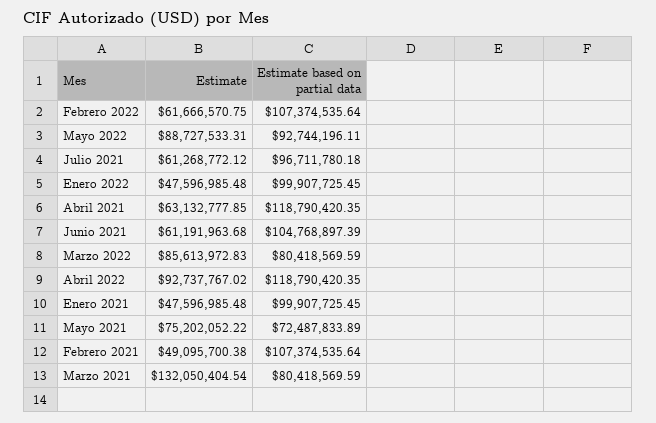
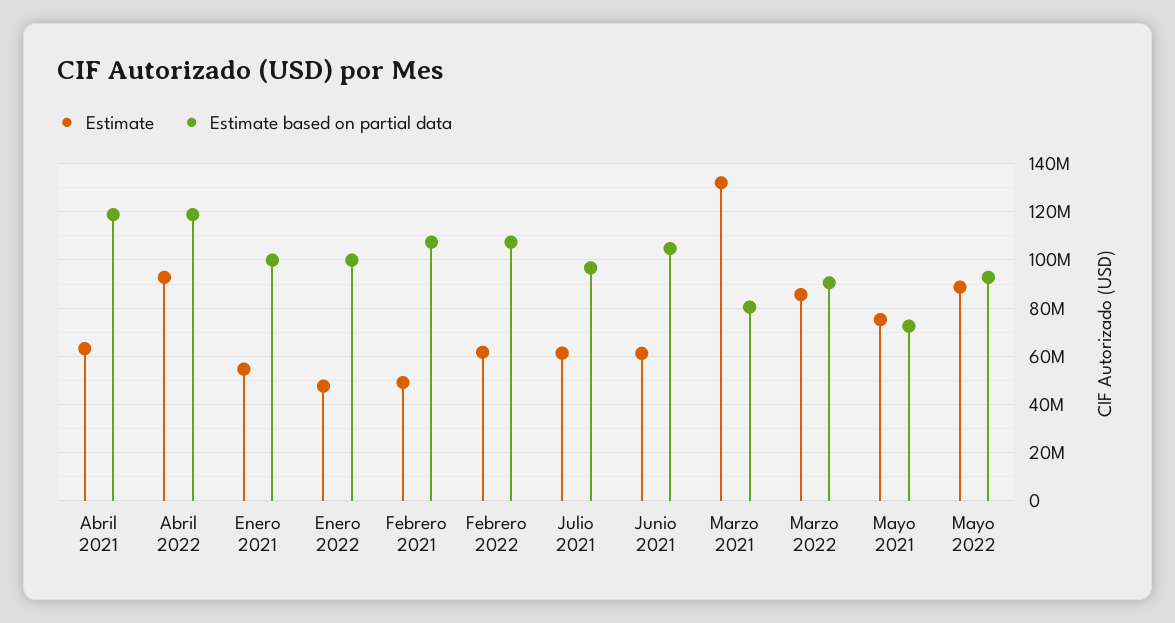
Estimate based on partial data, Marzo 2022: 80418569.59 -> 90000000
Estimate, Enero 2021: 47596985.48 -> 55000000

